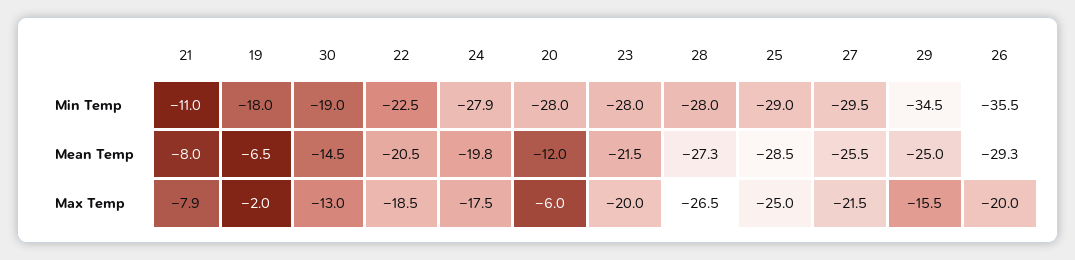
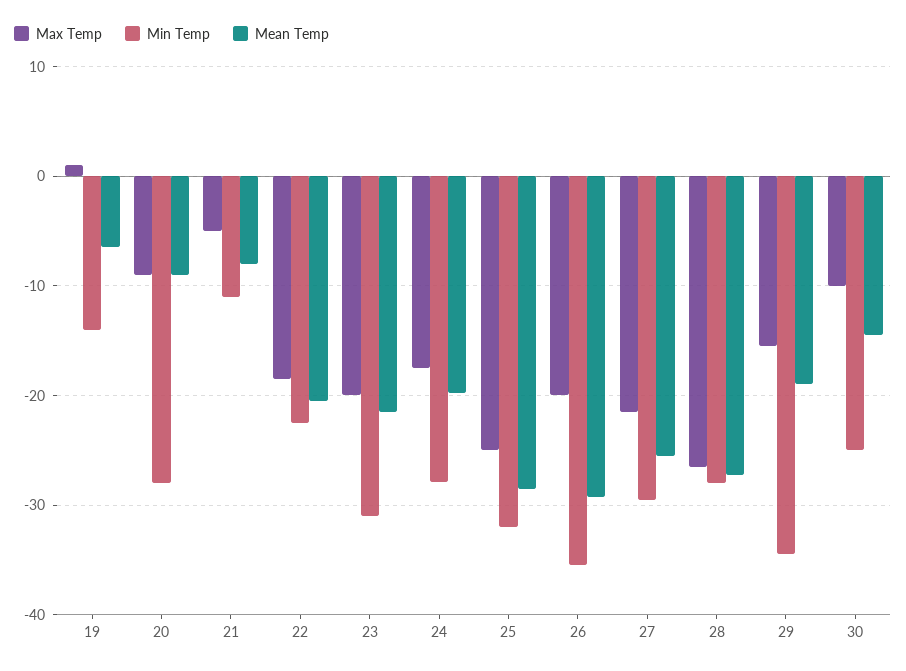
Min Temp, 19: -18 -> -14
Min Temp, 30: -19 -> -25
Min Temp, 23: -28 -> -31
Min Temp, 25: -29 -> -32
Mean Temp, 20: -12 -> -9
Mean Temp, 29: -25 -> -19
Max Temp, 21: -7.9 -> -5
Max Temp, 19: -2 -> 1
Max Temp, 30: -13 -> -10
Max Temp, 20: -6 -> -9

